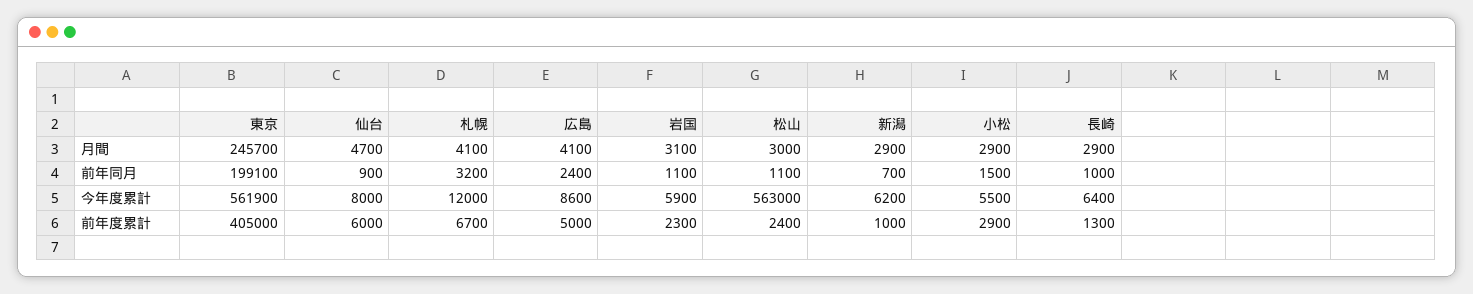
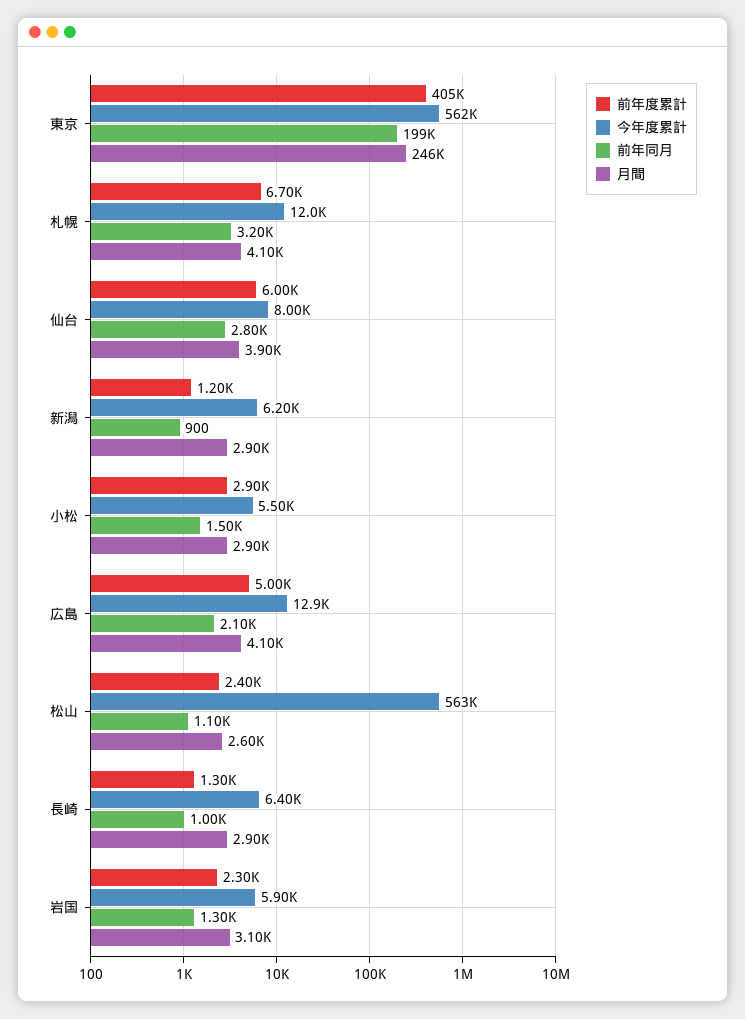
月間, 仙台: 4700 -> 3900
月間, 松山: 3000 -> 2600
前年同月, 仙台: 900 -> 2800
前年同月, 広島: 2400 -> 2100
前年同月, 岩国: 1100 -> 1300
前年同月, 新潟: 700 -> 900
今年度累計, 広島: 8600 -> 12900
前年度累計, 新潟: 1000 -> 1200

